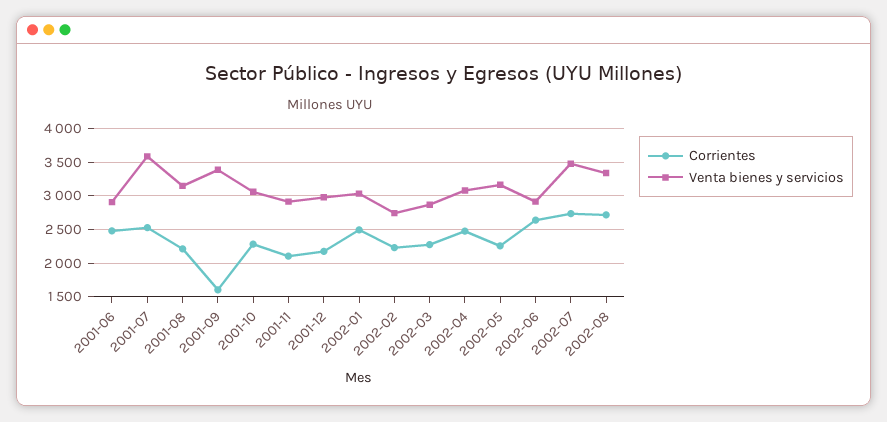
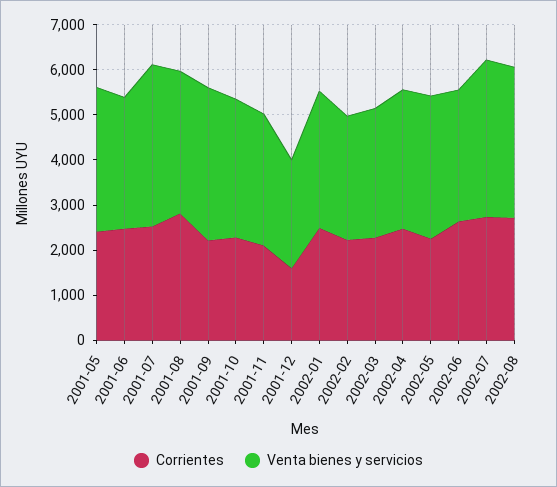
Corrientes, 2001-08: 2200 -> 2800
Corrientes, 2001-09: 1600 -> 2200
Corrientes, 2001-12: 2200 -> 1600
Venta bienes y servicios, 2001-12: 3000 -> 2400
Corrientes, 2001-05: none -> 2400
Venta bienes y servicios, 2001-05: none -> 3200

